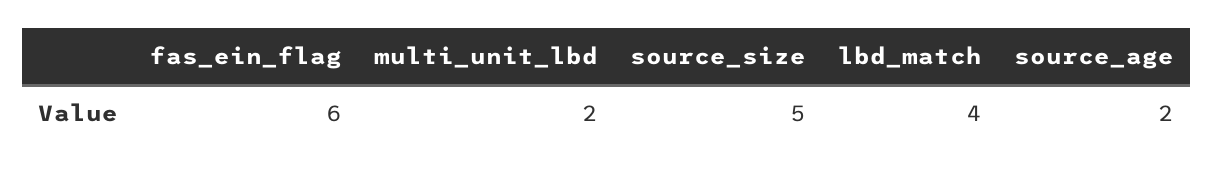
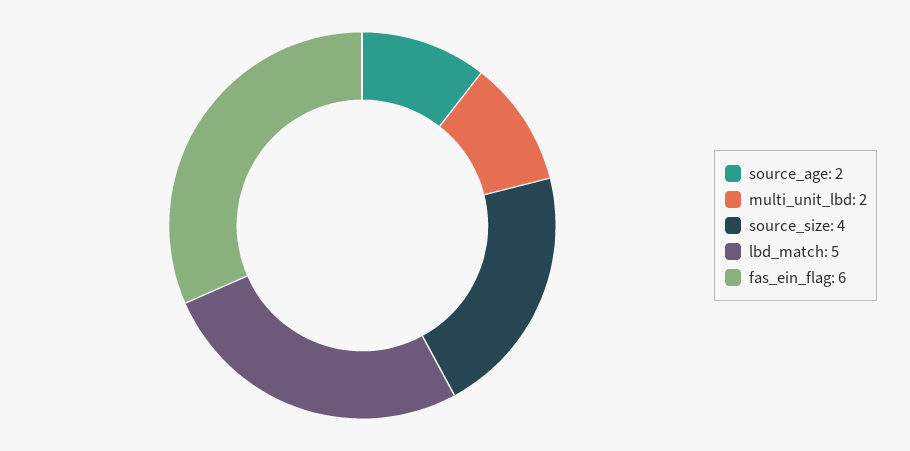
source_size: 5 -> 4
lbd_match: 4 -> 5

